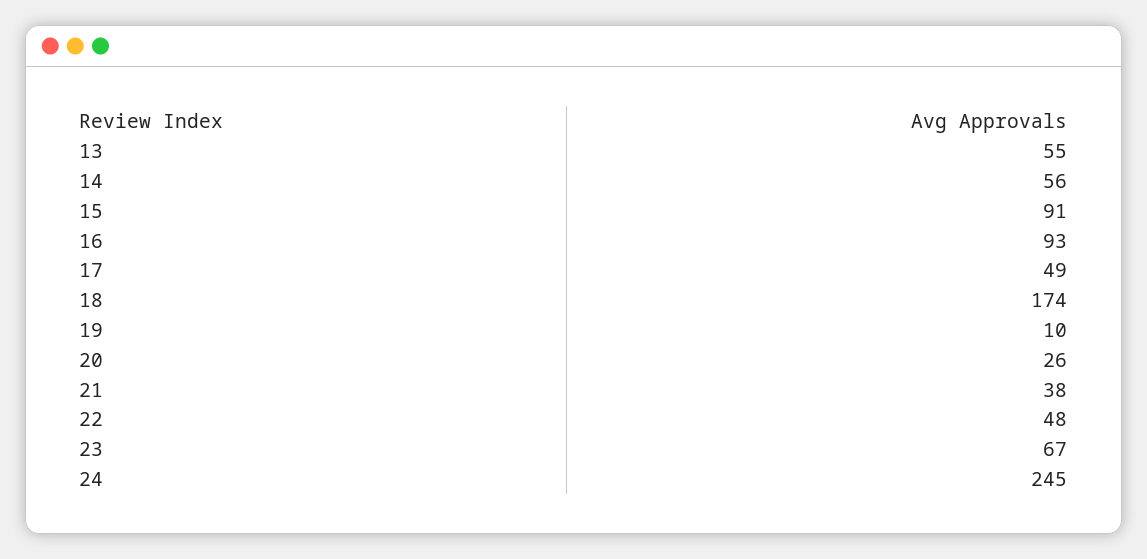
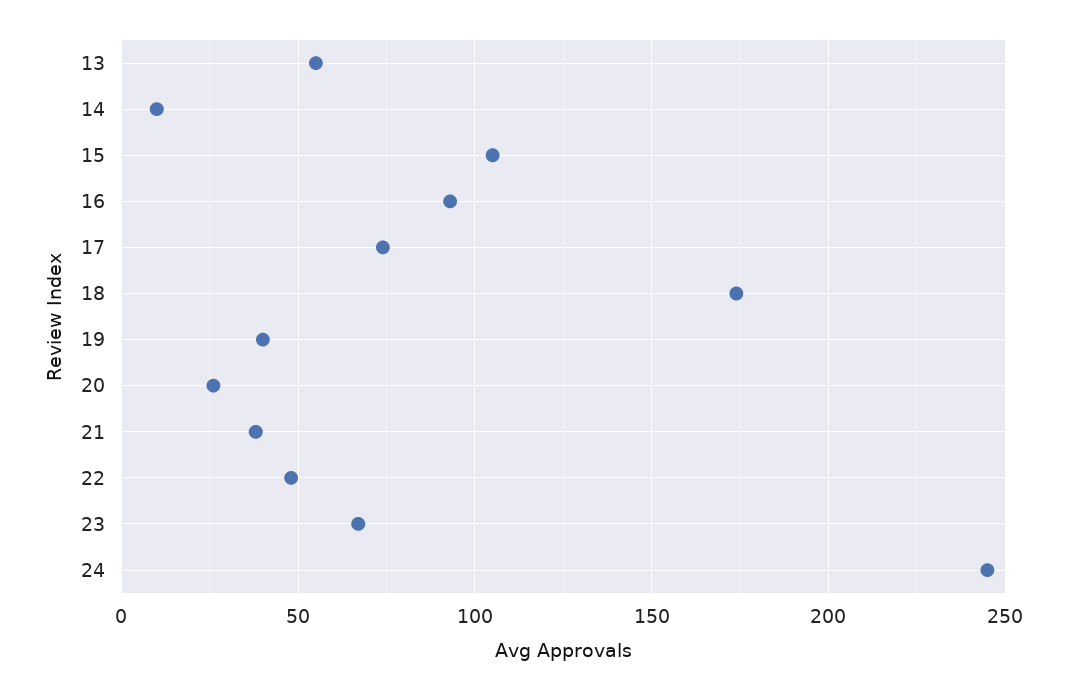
14: 56 -> 10
15: 91 -> 105
17: 49 -> 75
19: 10 -> 40

